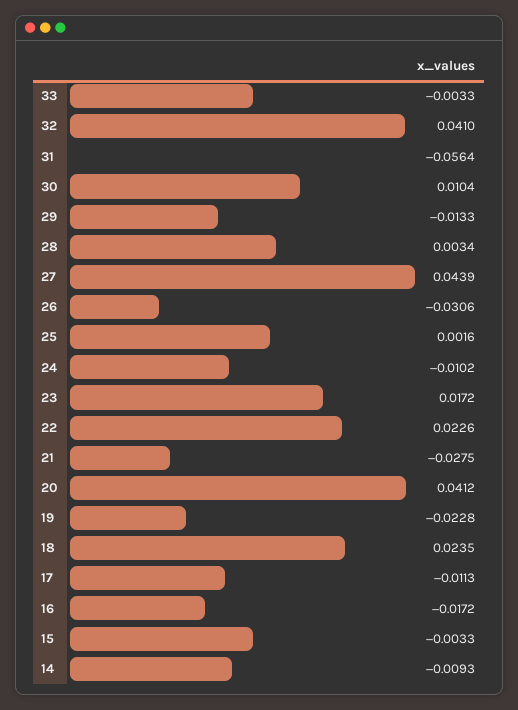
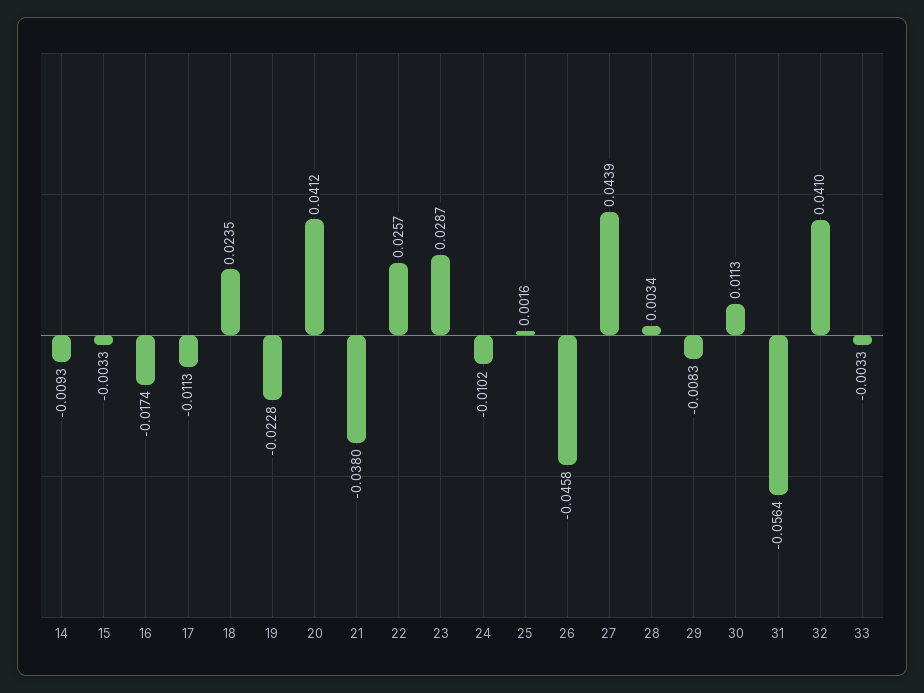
30: 0.0104 -> 0.0113
29: -0.0133 -> -0.0083
26: -0.0306 -> -0.0458
23: 0.0172 -> 0.0287
22: 0.0226 -> 0.0257
21: -0.0275 -> -0.038
16: -0.0172 -> -0.0174

